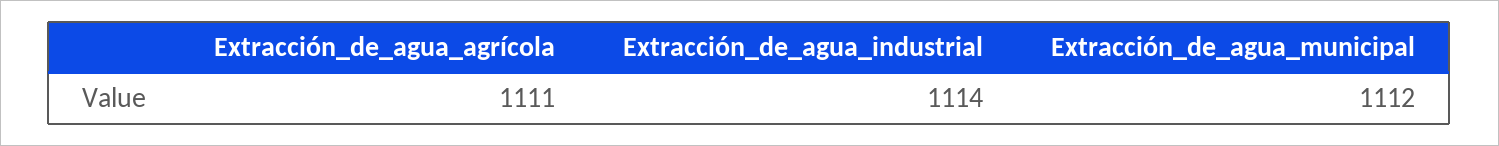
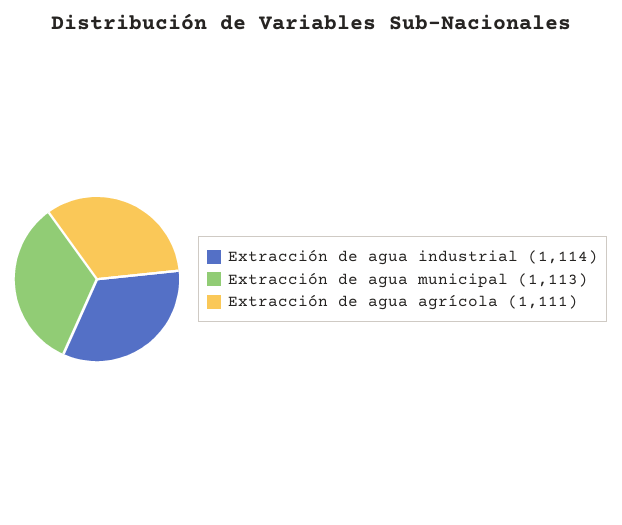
Extracción_de_agua_municipal: 1112 -> 1113

